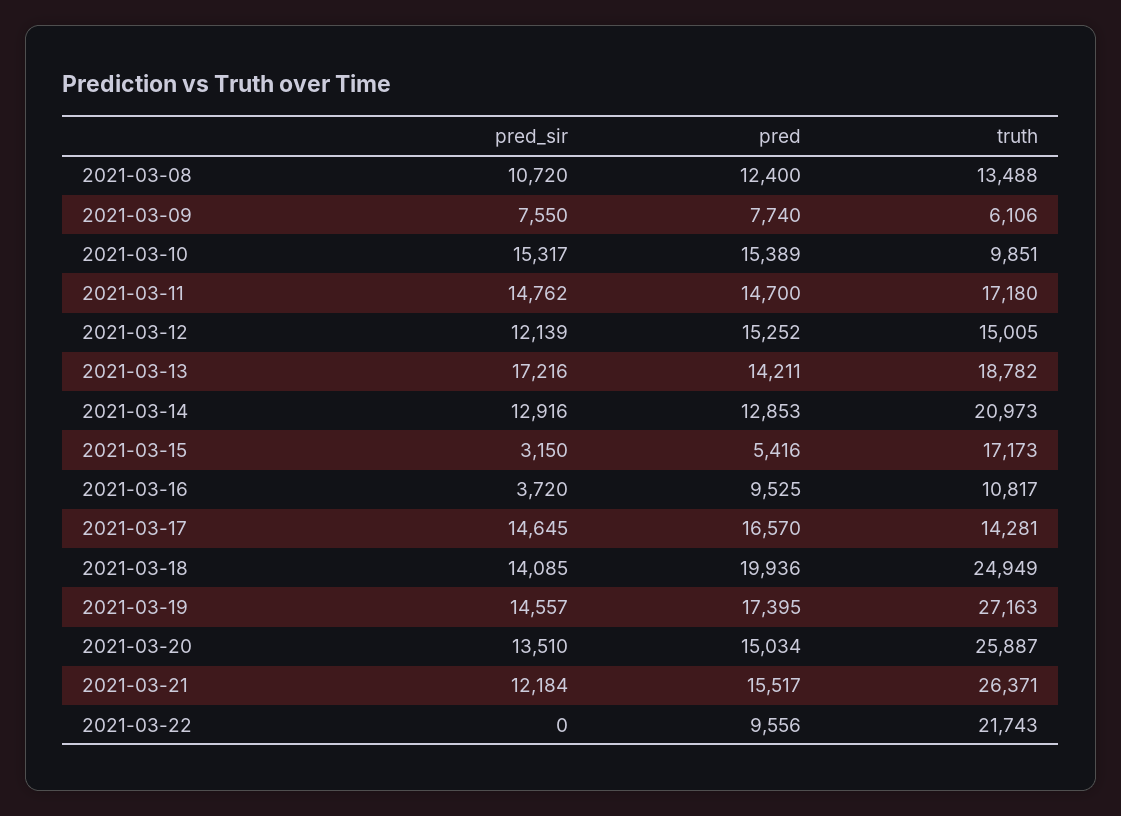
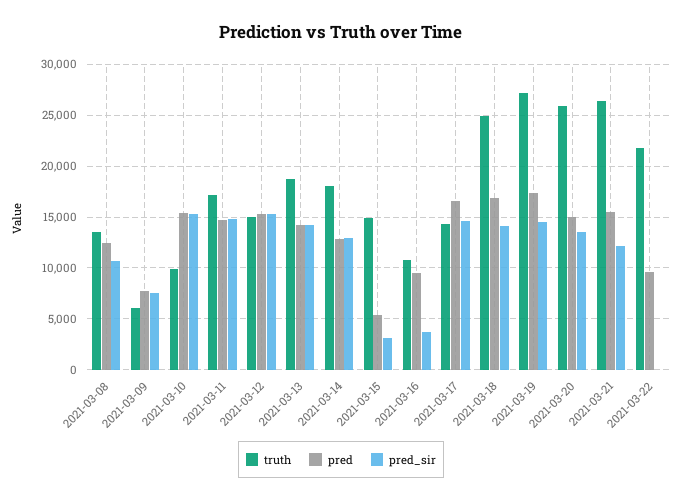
pred_sir, 2021-03-12: 12139 -> 15000
pred_sir, 2021-03-13: 17216 -> 14000
truth, 2021-03-14: 20973 -> 18000
truth, 2021-03-15: 17173 -> 15000
pred, 2021-03-18: 19936 -> 17000

